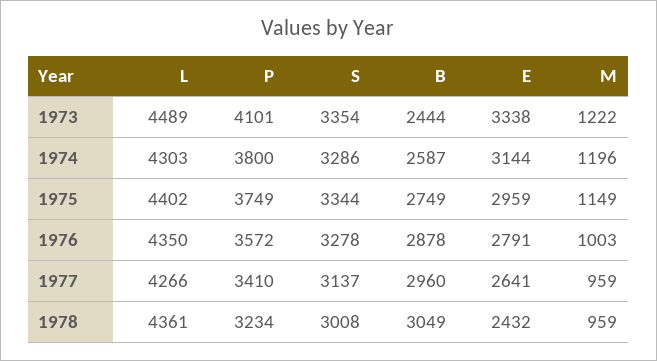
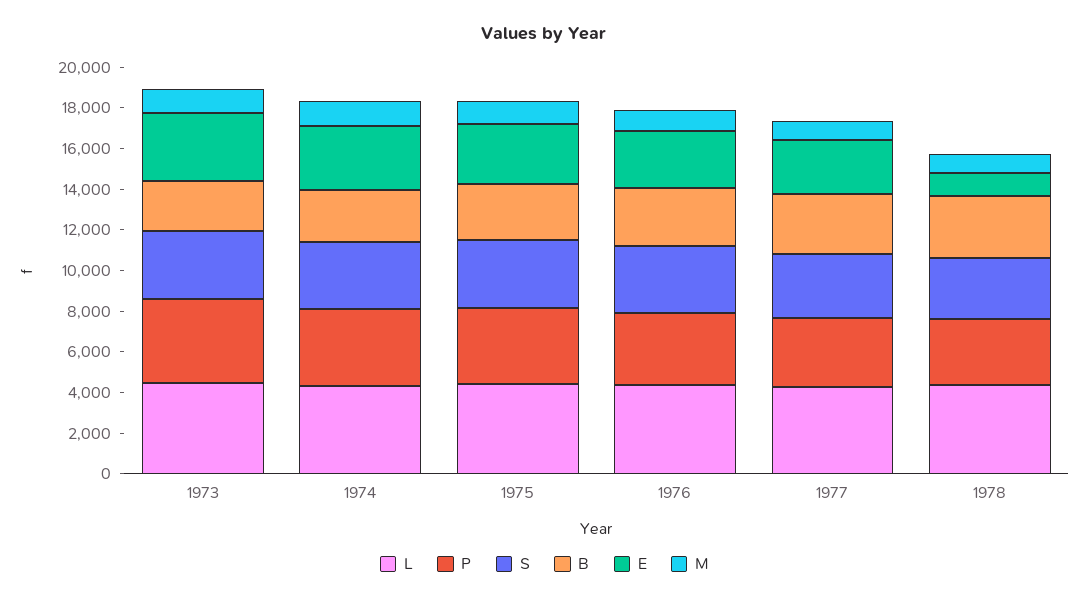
E, 1978: 2432 -> 1000

